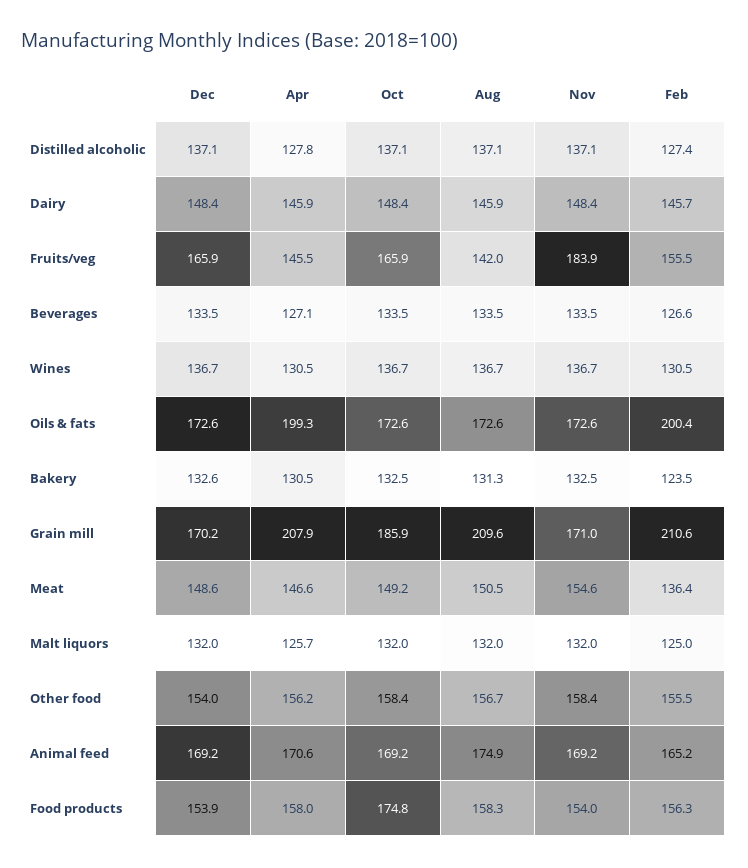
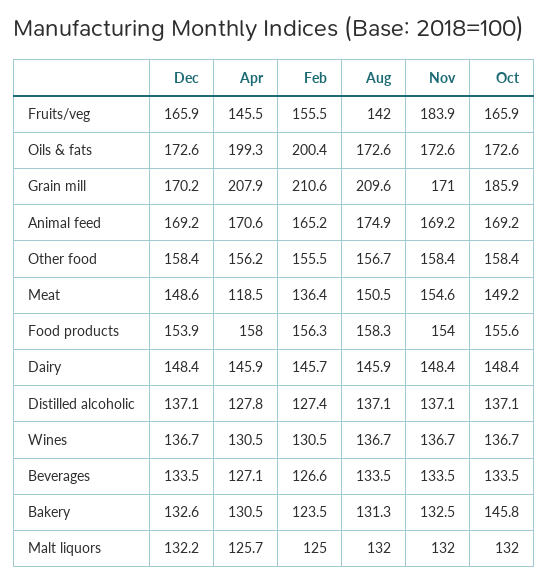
Oct, Bakery: 132.5 -> 145.8
Apr, Meat: 146.6 -> 118.5
Dec, Malt liquors: 132 -> 132.2
Dec, Other food: 154 -> 158.4
Oct, Food products: 174.8 -> 155.6

